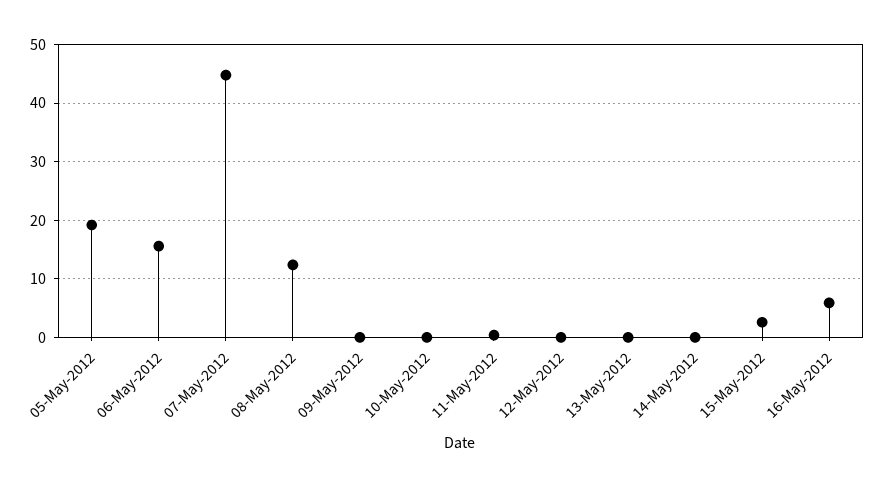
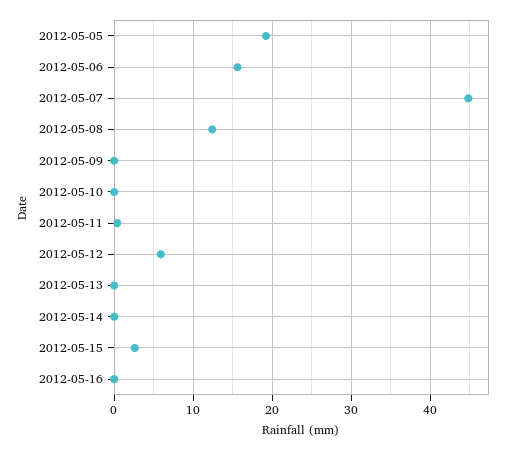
12-May-2012: 0 -> 6
16-May-2012: 6 -> 0

